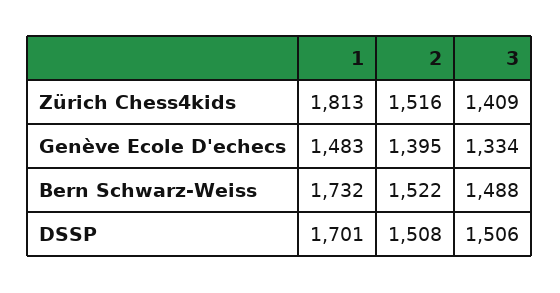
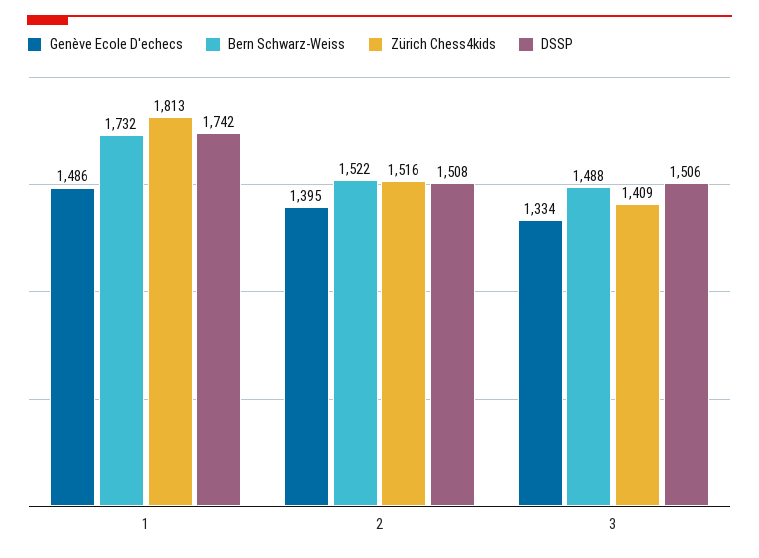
Genève Ecole D'echecs, 1: 1483 -> 1486
DSSP, 1: 1701 -> 1742

